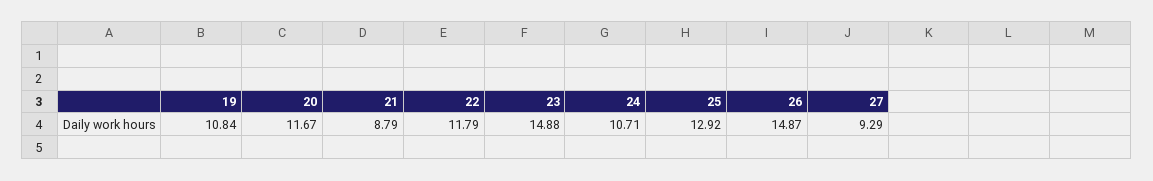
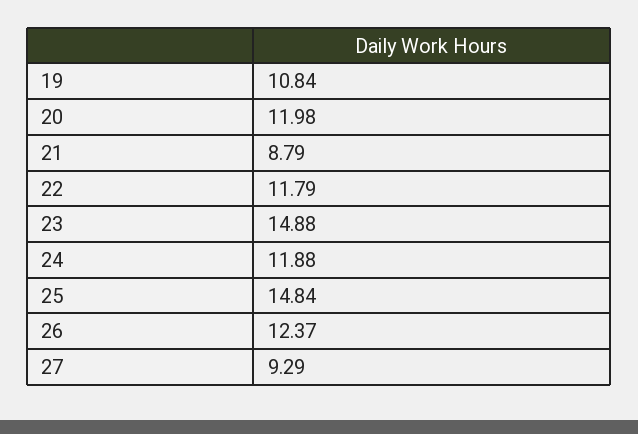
20: 11.67 -> 11.98
24: 10.71 -> 11.88
25: 12.92 -> 14.84
26: 14.87 -> 12.37

